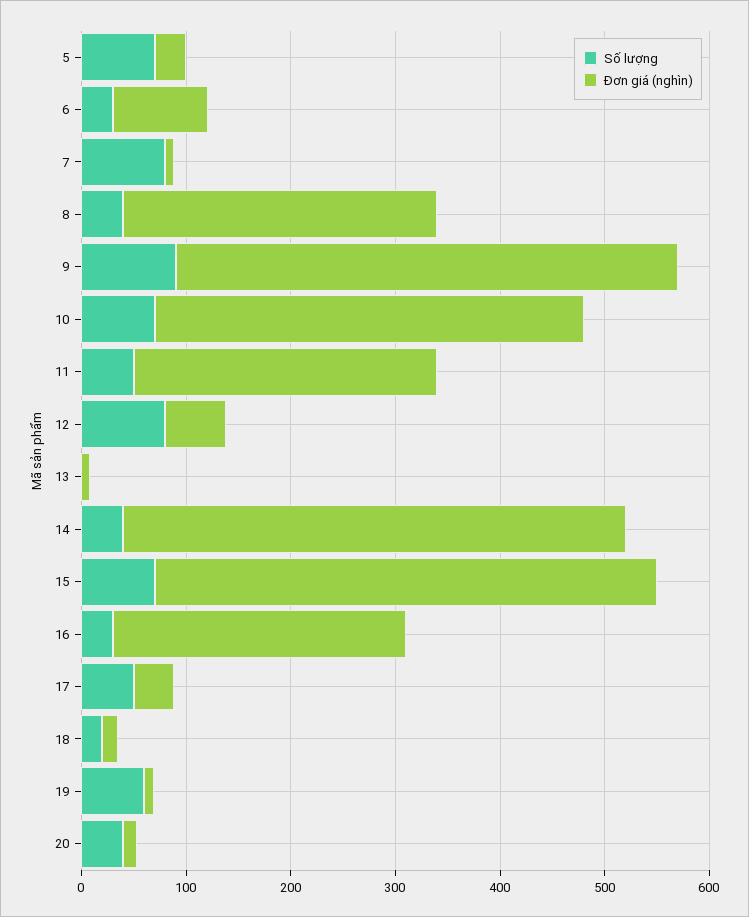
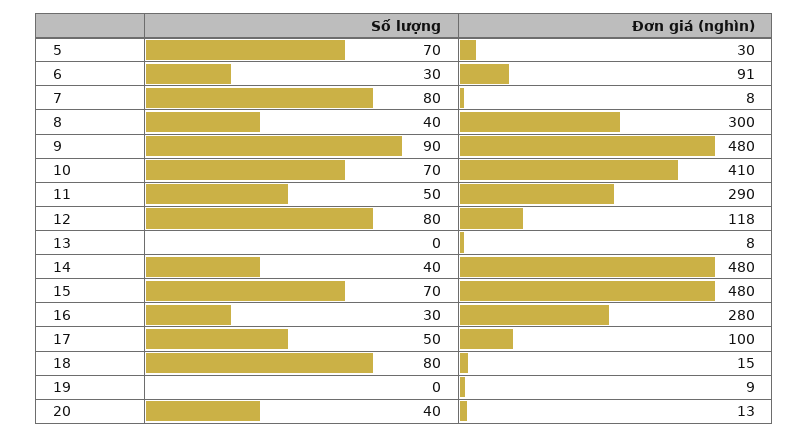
Đơn giá (nghìn), 12: 60 -> 118
Đơn giá (nghìn), 17: 40 -> 100
Số lượng, 18: 20 -> 80
Số lượng, 19: 60 -> 0

